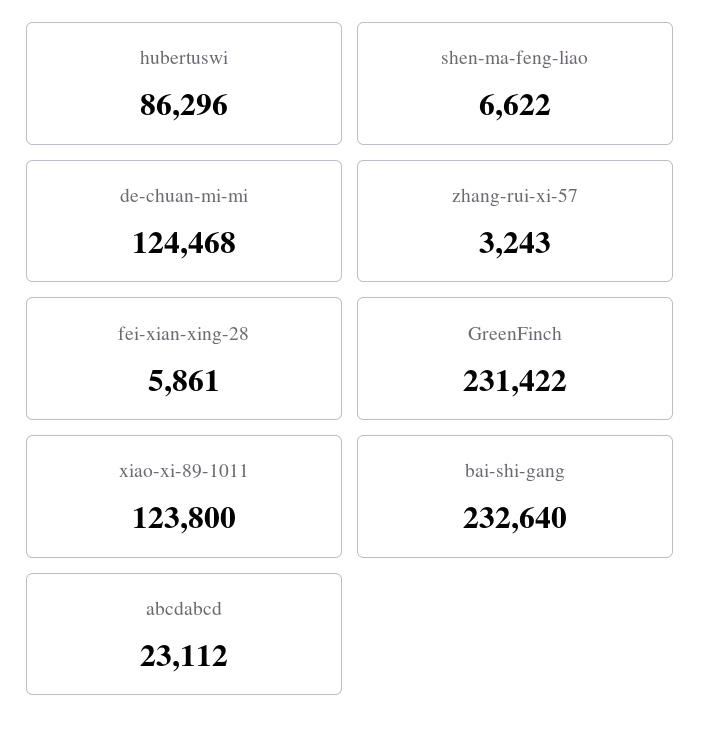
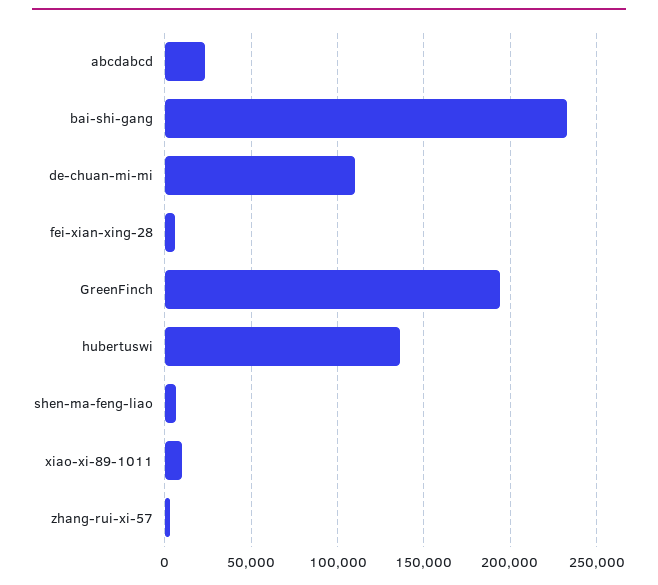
hubertuswi: 86296 -> 135000
de-chuan-mi-mi: 124468 -> 110000
GreenFinch: 231422 -> 195000
xiao-xi-89-1011: 123800 -> 10000

